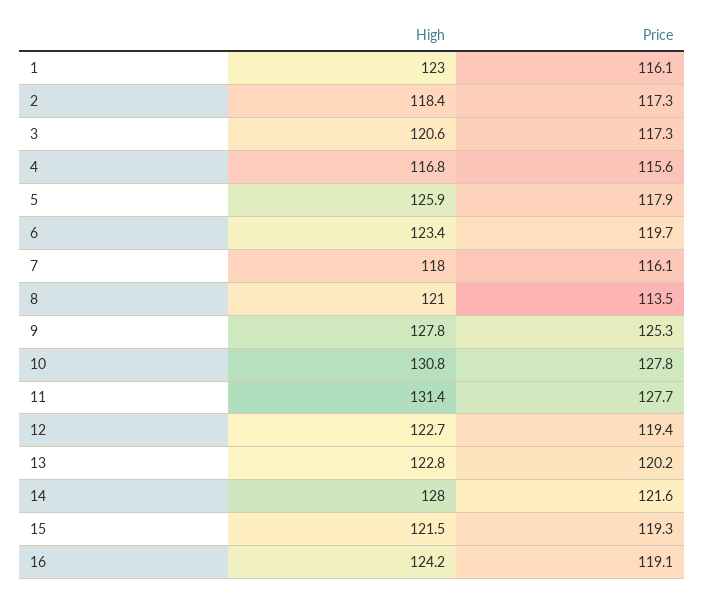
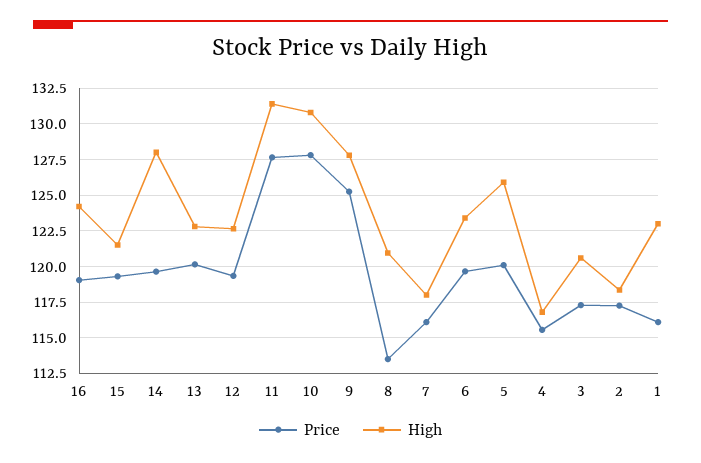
Price, 5: 117.9 -> 120
Price, 14: 121.6 -> 119.5

